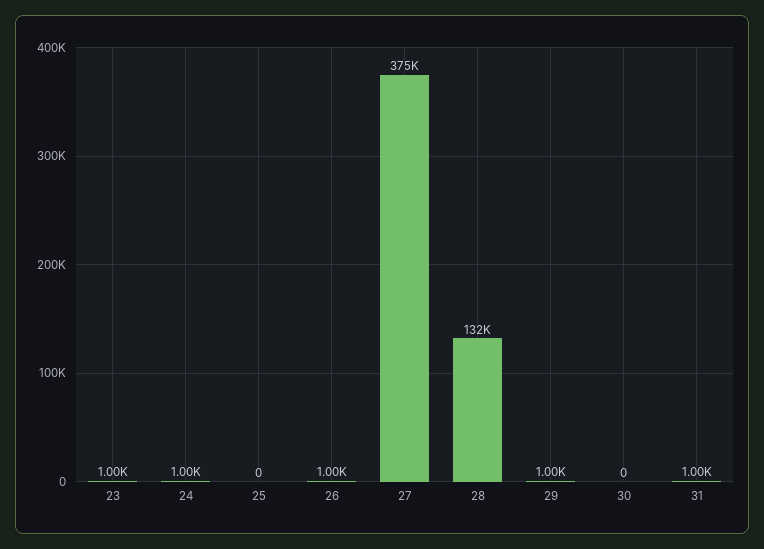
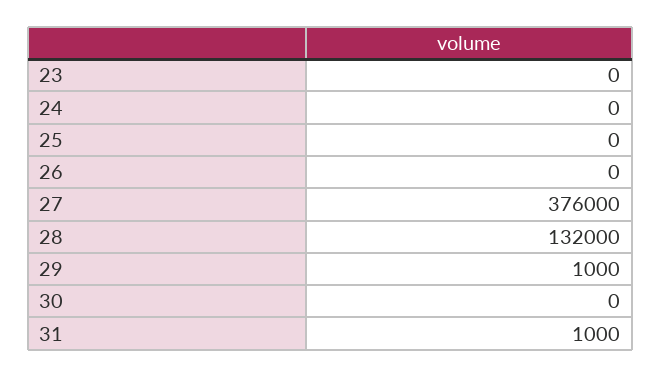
23: 1000 -> 0
24: 1000 -> 0
26: 1000 -> 0
27: 375000 -> 376000

